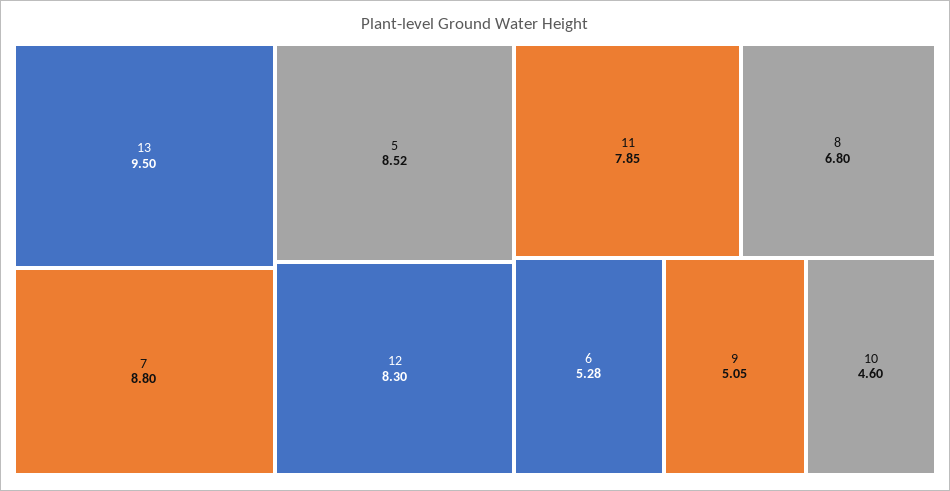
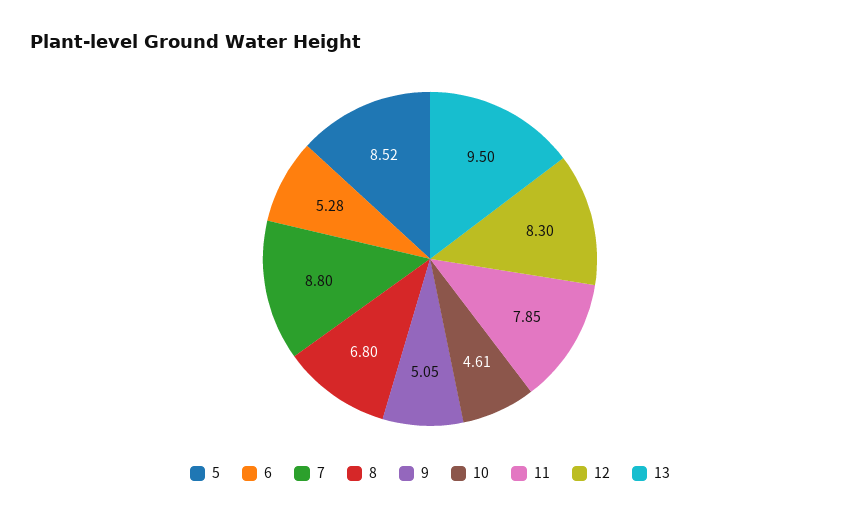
10: 4.6 -> 4.61

